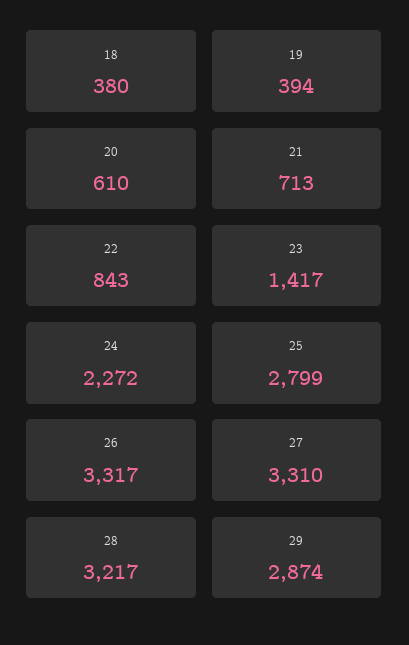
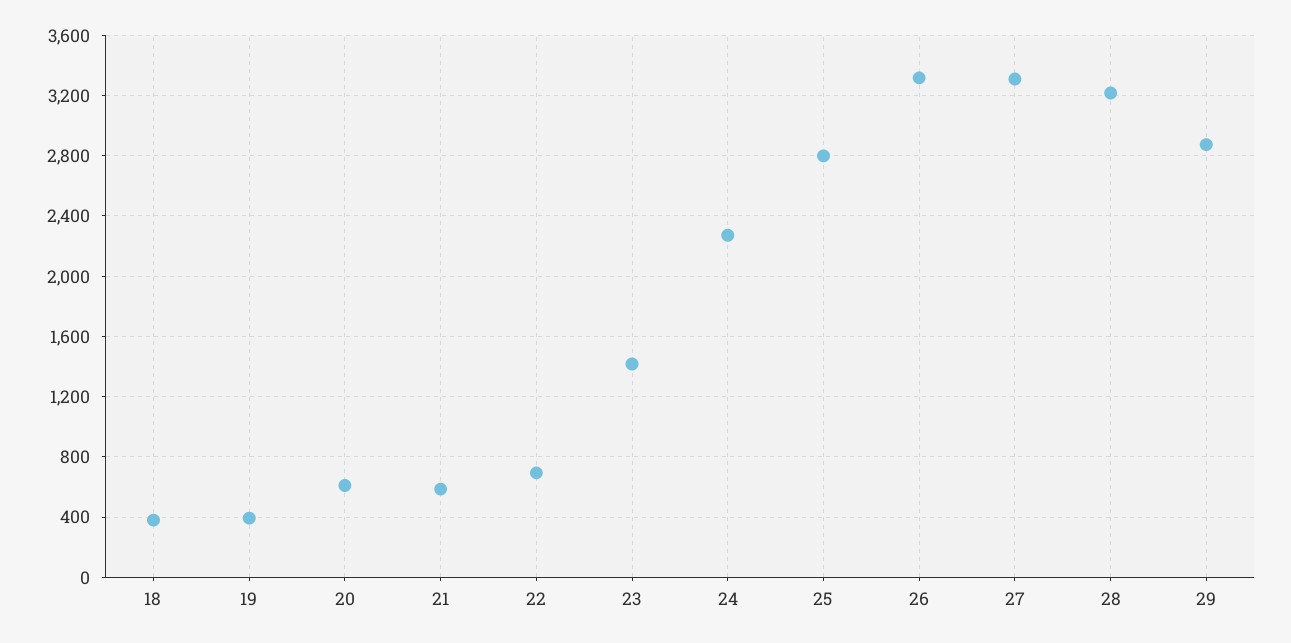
21: 713 -> 600
22: 843 -> 700

